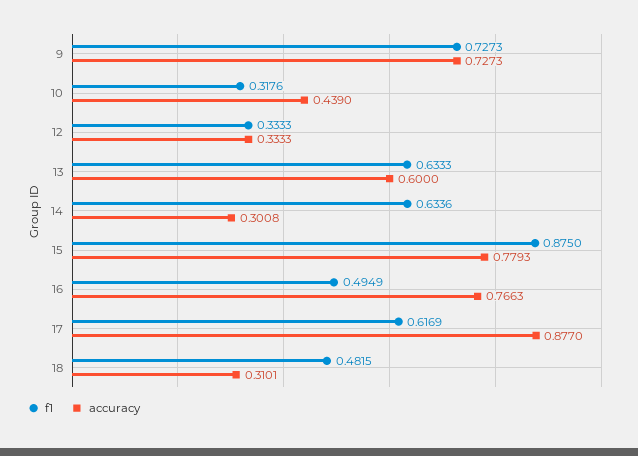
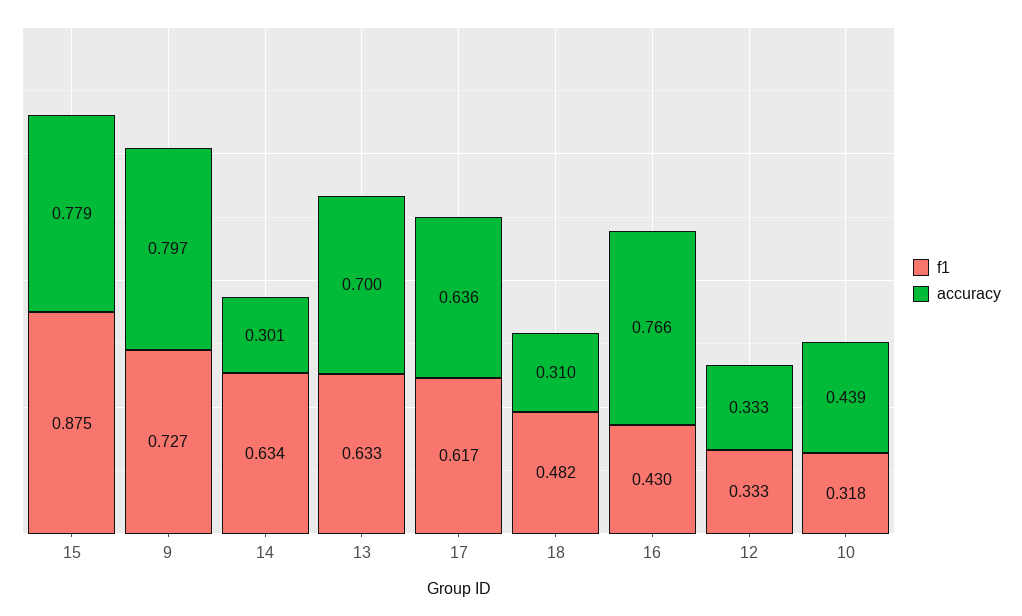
accuracy, 9: 0.7273 -> 0.797
accuracy, 13: 0.6 -> 0.7
f1, 16: 0.4949 -> 0.43
accuracy, 17: 0.877 -> 0.636

